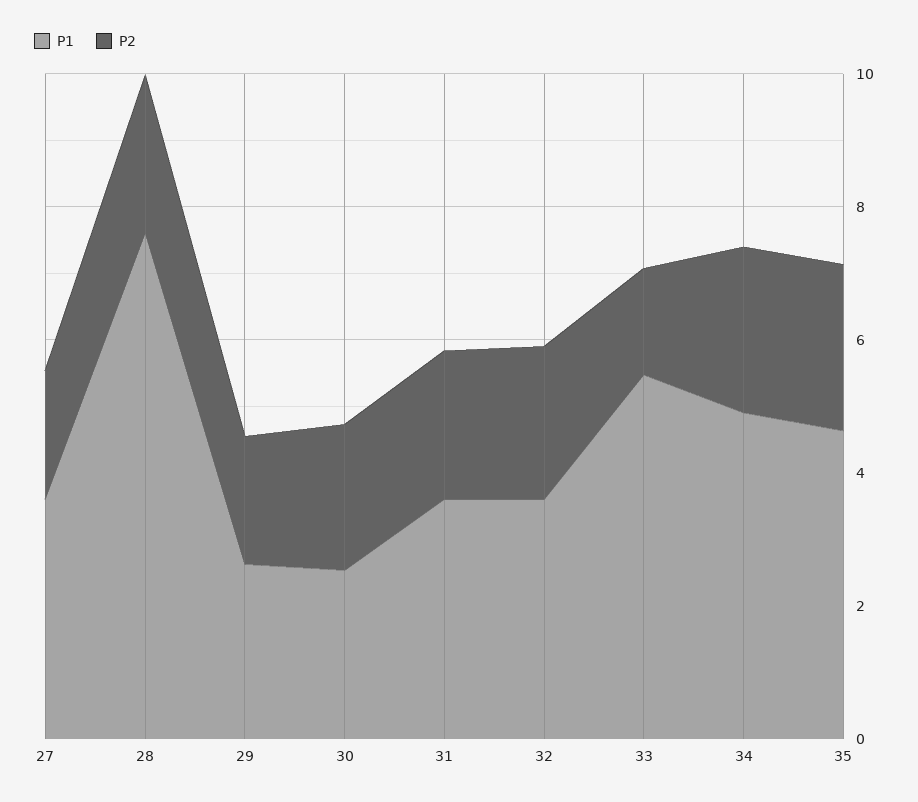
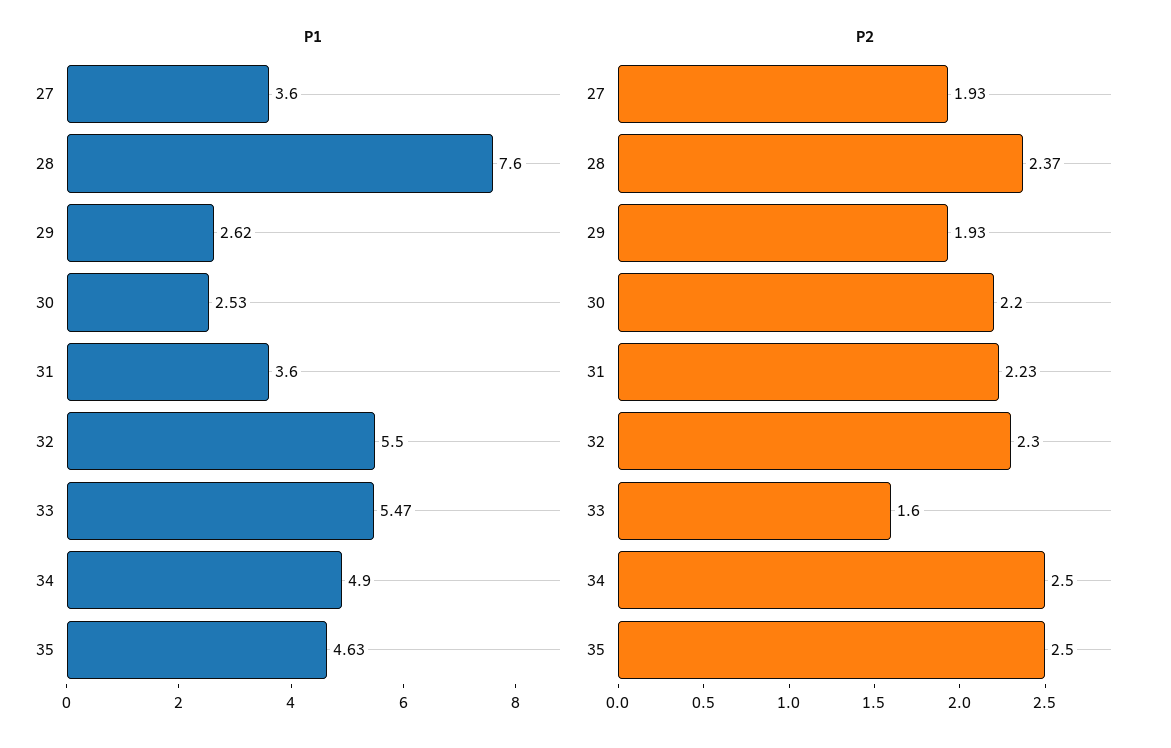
P1, 32: 3.5 -> 5.5

